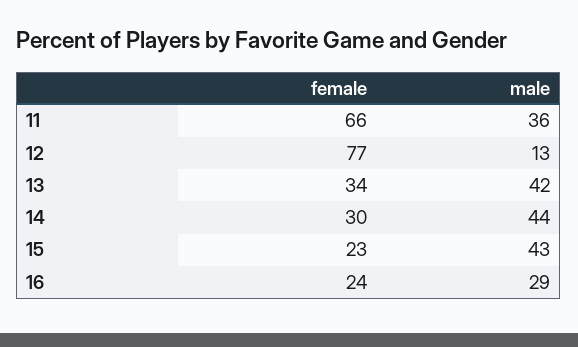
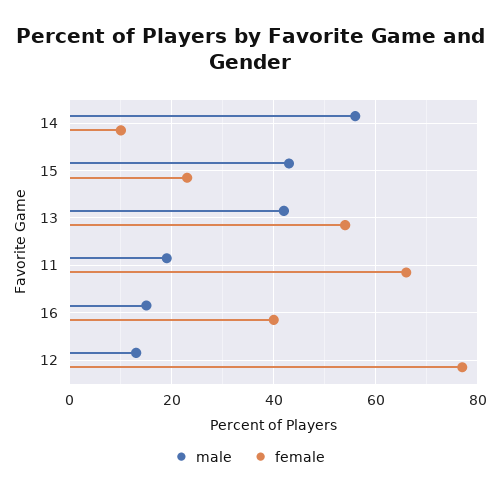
male, 11: 36 -> 20
female, 13: 34 -> 55
female, 14: 30 -> 10
male, 14: 44 -> 55
female, 16: 24 -> 40
male, 16: 29 -> 15

